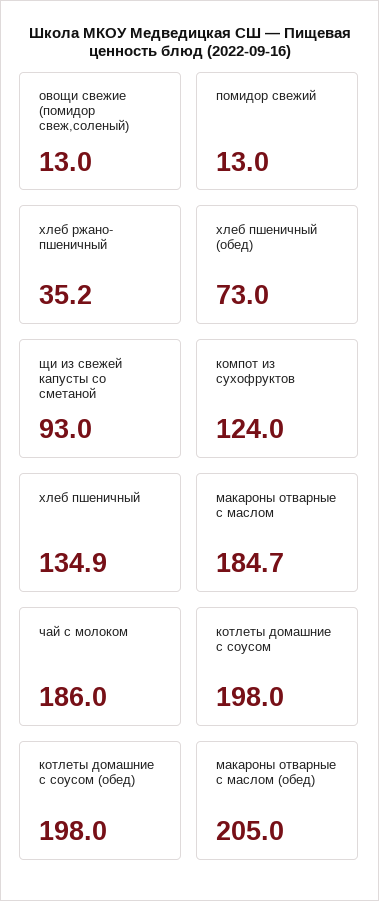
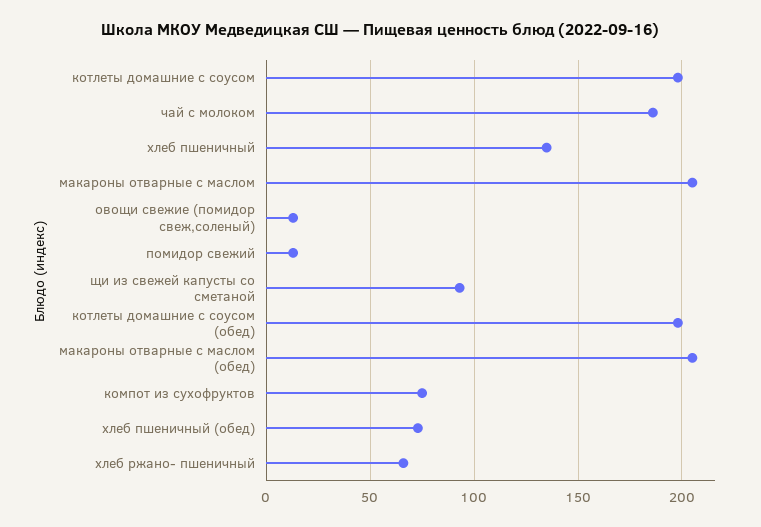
хлеб ржано- пшеничный: 35.2 -> 65
компот из сухофруктов: 124 -> 75
макароны отварные с маслом: 184.7 -> 205

